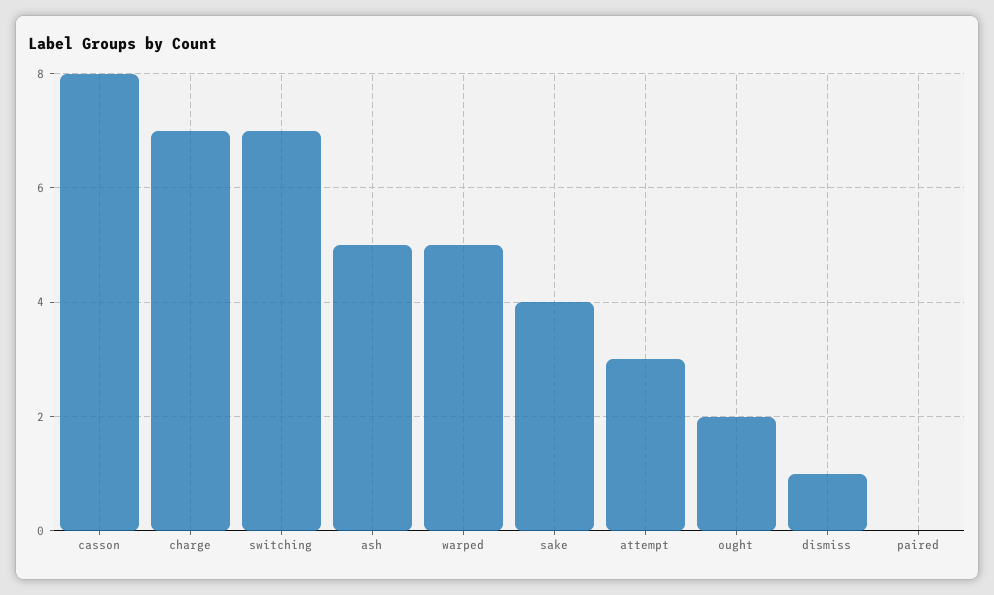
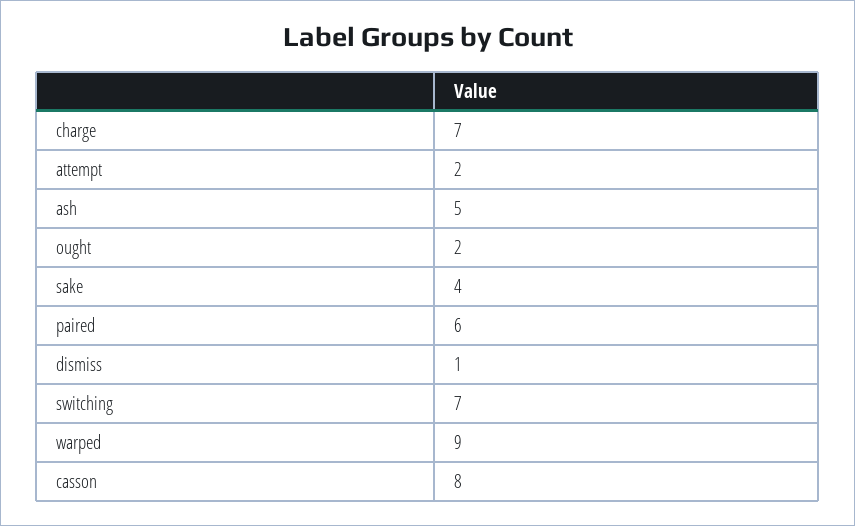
warped: 5 -> 9
attempt: 3 -> 2
paired: 0 -> 6

